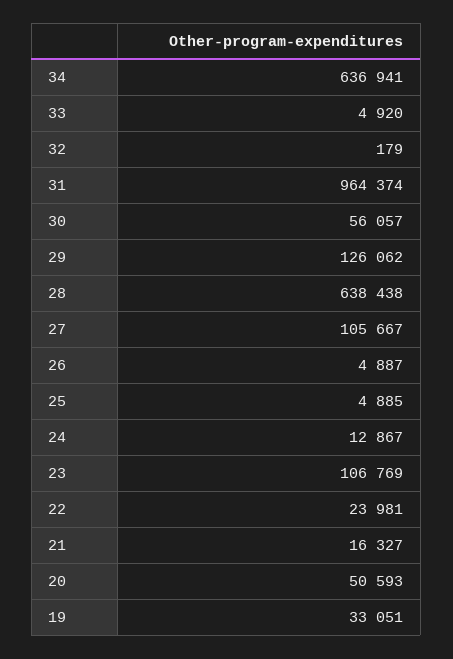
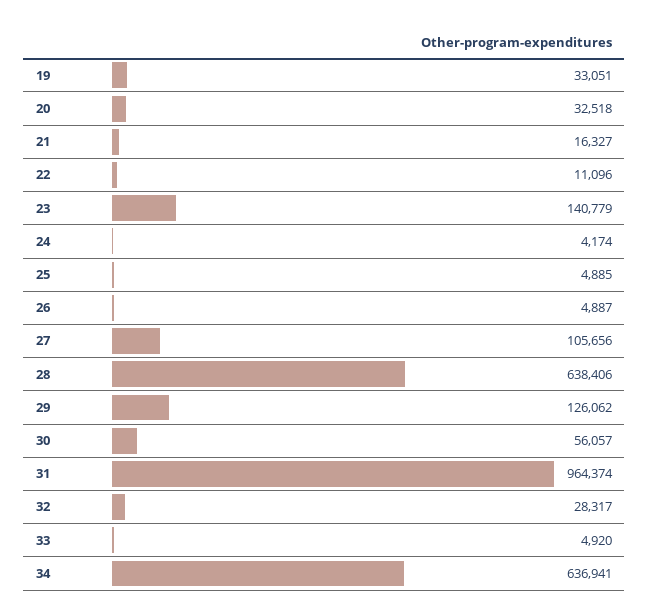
32: 179 -> 28317
28: 638438 -> 638406
27: 105667 -> 105656
24: 12867 -> 4174
23: 106769 -> 140779
22: 23981 -> 11096
20: 50593 -> 32518

